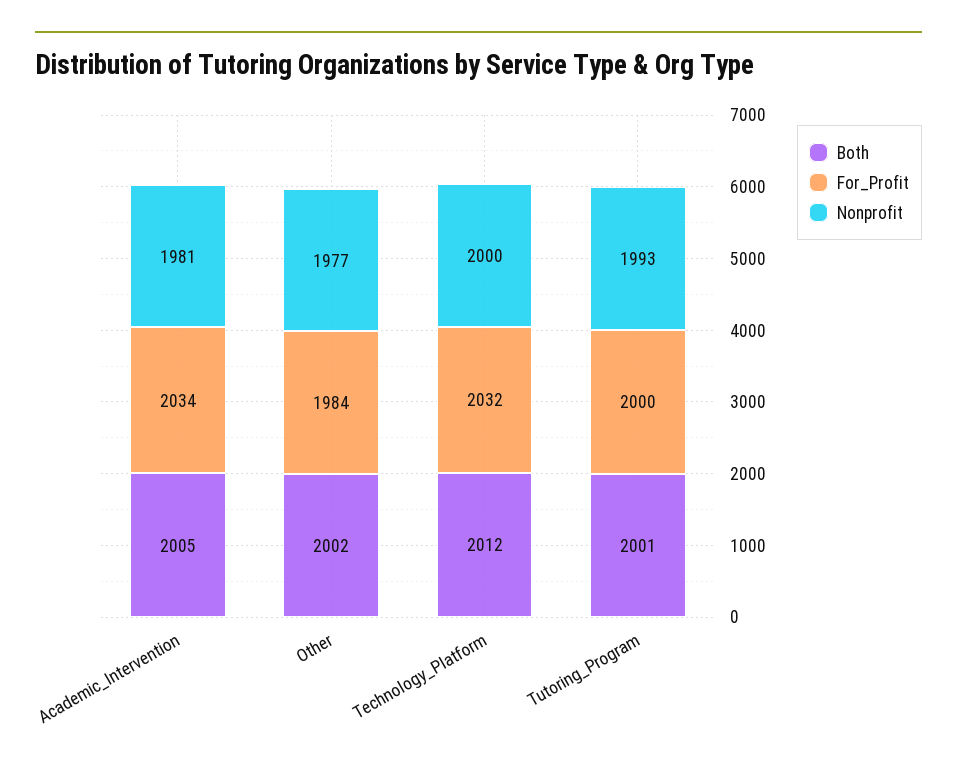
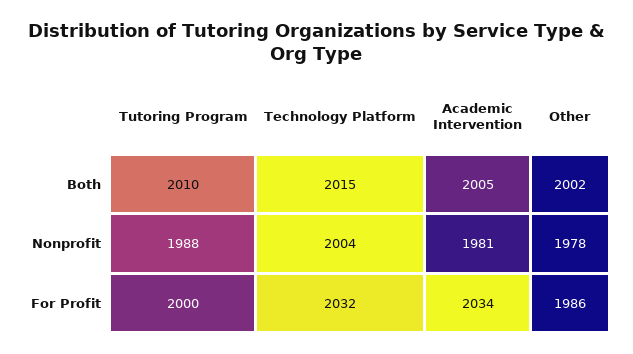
For_Profit, Other: 1984 -> 1986
Nonprofit, Other: 1977 -> 1978
Both, Technology_Platform: 2012 -> 2015
Nonprofit, Technology_Platform: 2000 -> 2004
Both, Tutoring_Program: 2001 -> 2010
Nonprofit, Tutoring_Program: 1993 -> 1988

